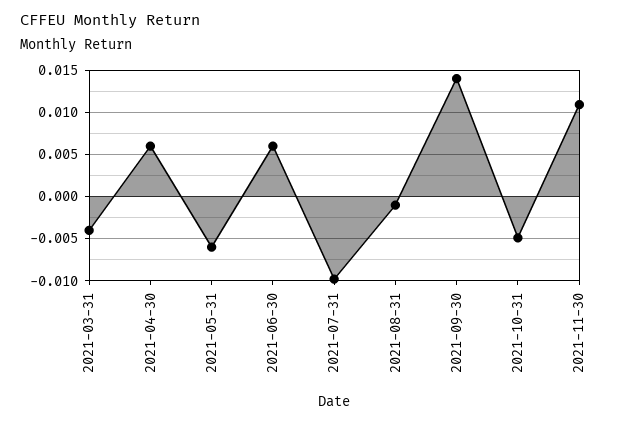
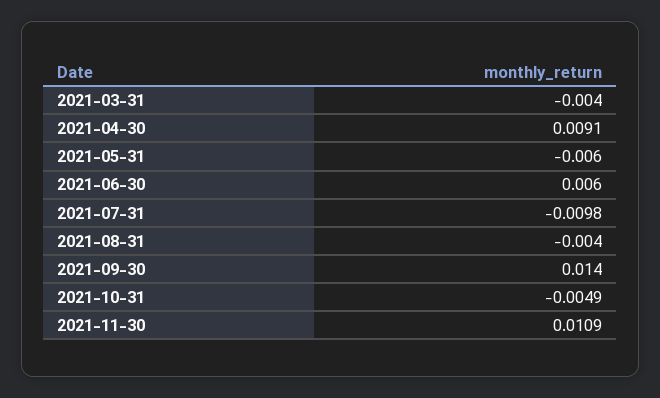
2021-04-30: 0.006 -> 0.0091
2021-08-31: -0.001 -> -0.004

